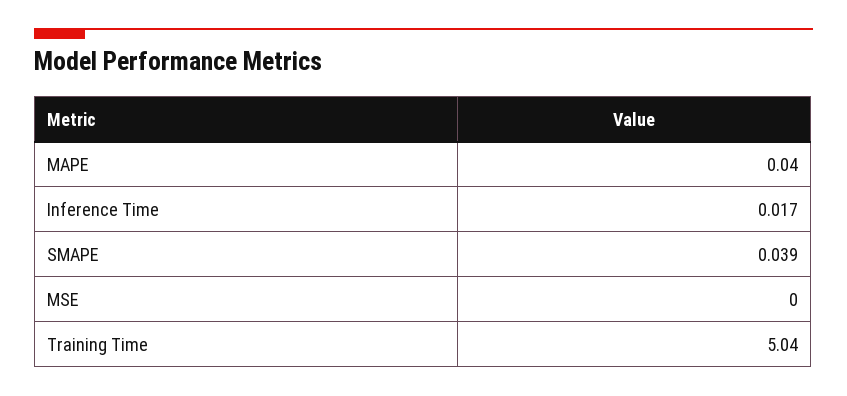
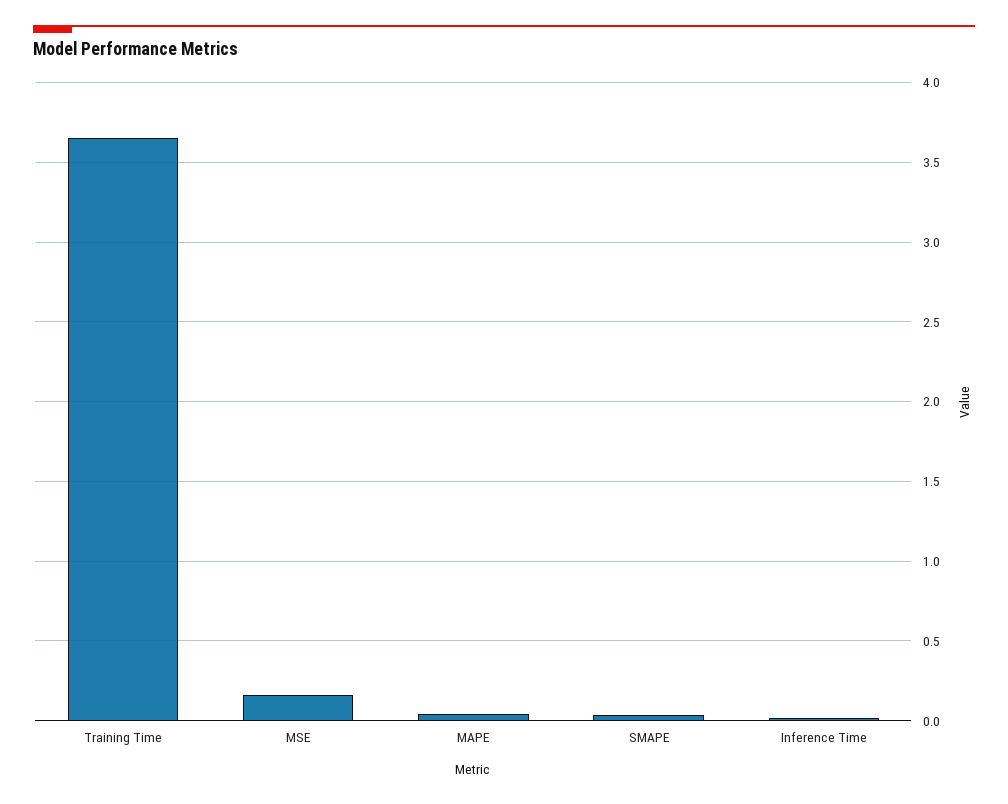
MSE: 0 -> 0.15
Training Time: 5.04 -> 3.65

